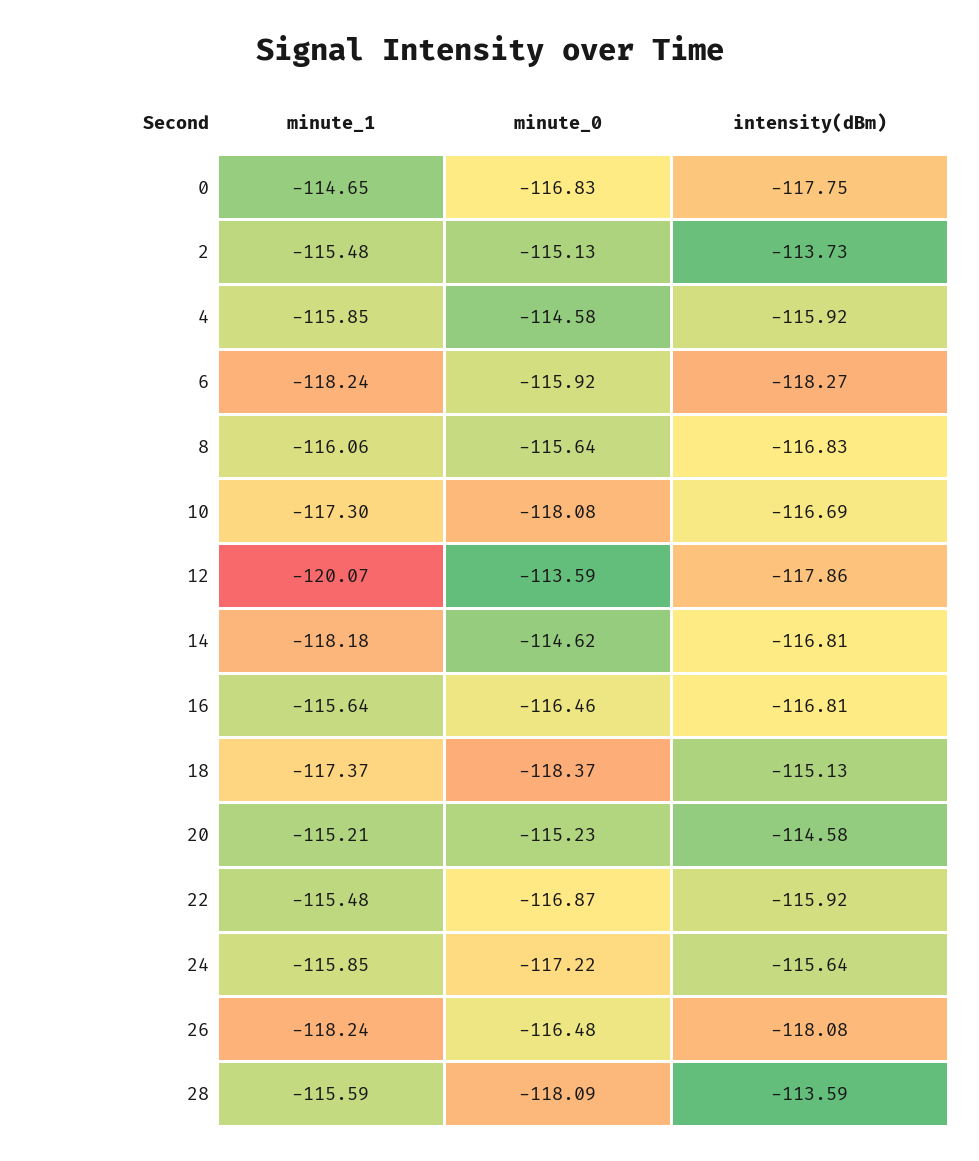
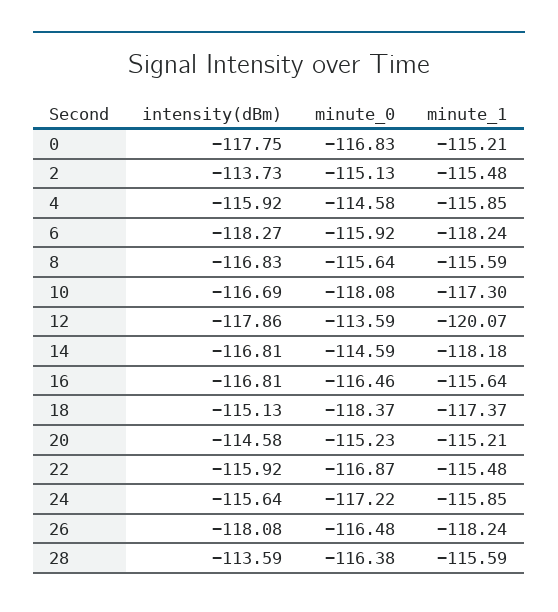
minute_1, 0: -114.65 -> -115.21
minute_1, 8: -116.06 -> -115.59
minute_0, 14: -114.62 -> -114.59
minute_0, 28: -118.09 -> -116.38

